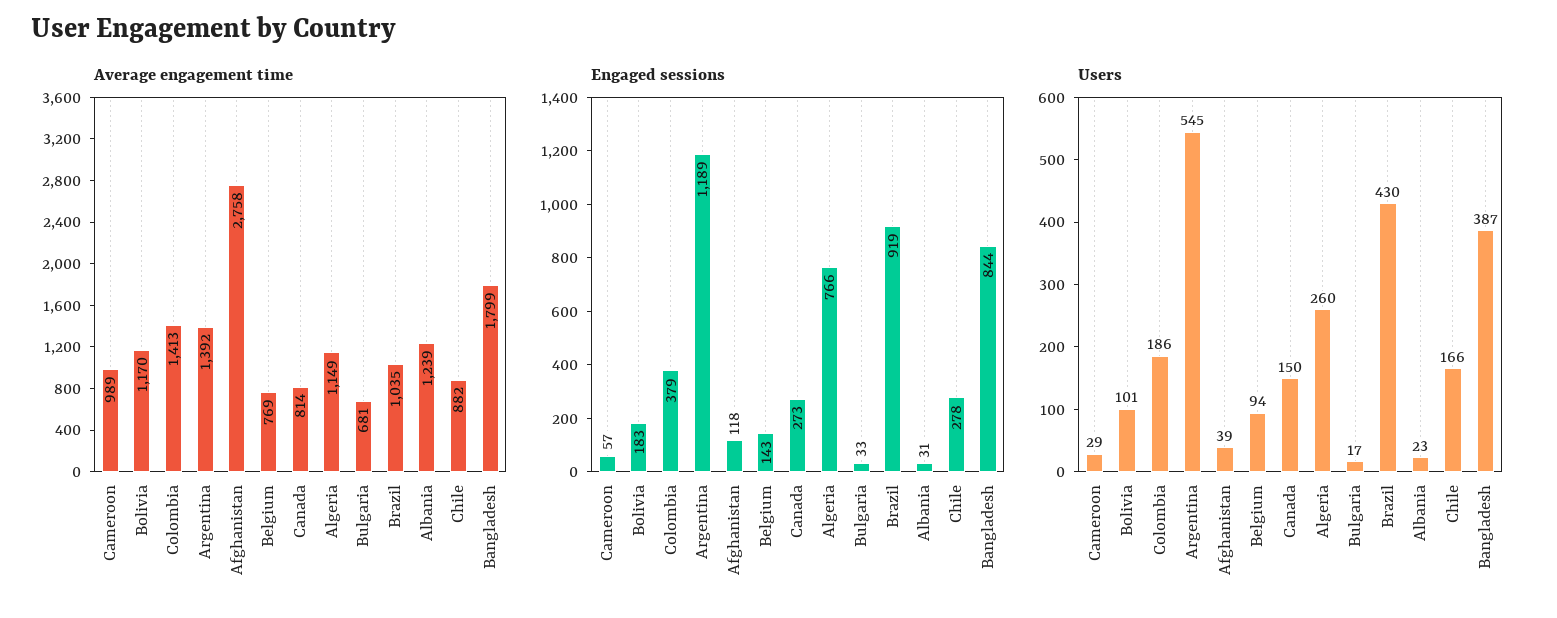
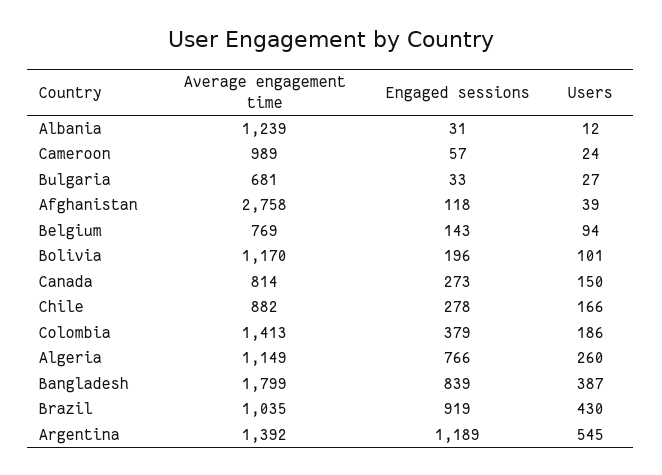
Engaged sessions, Bolivia: 183 -> 196
Engaged sessions, Bangladesh: 844 -> 839
Users, Cameroon: 29 -> 24
Users, Bulgaria: 17 -> 27
Users, Albania: 23 -> 12

